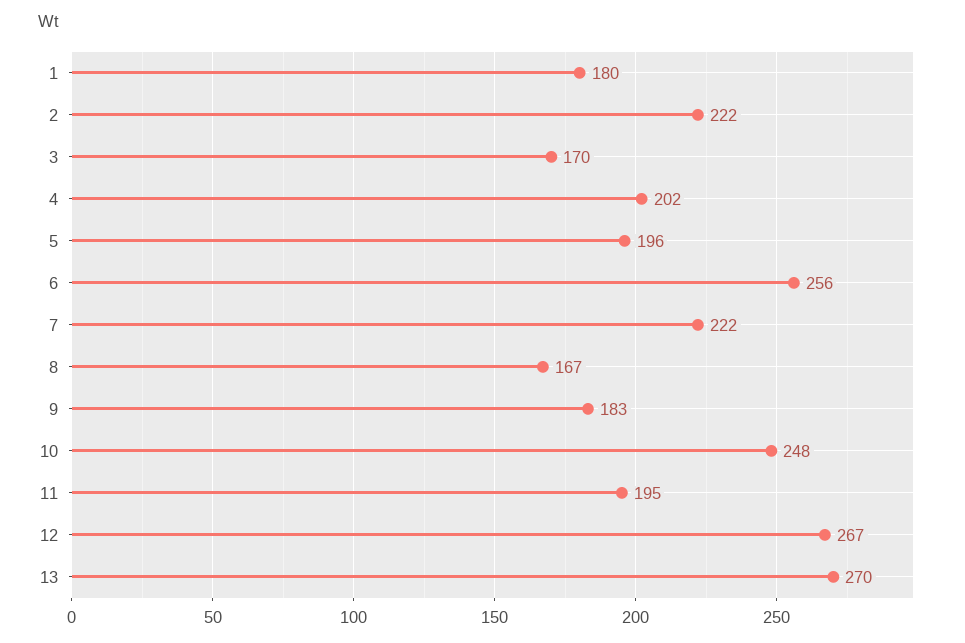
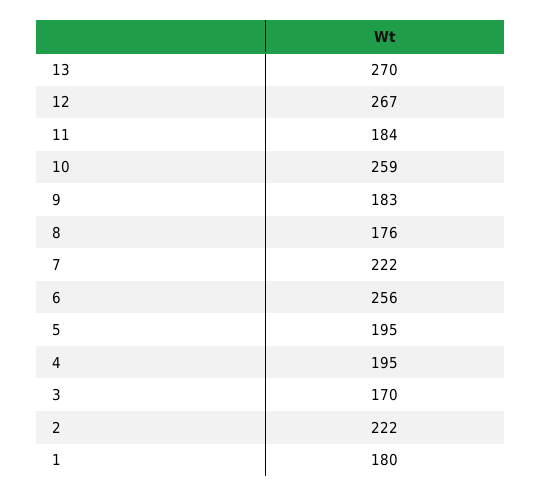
4: 202 -> 195
5: 196 -> 195
8: 167 -> 176
10: 248 -> 259
11: 195 -> 184

